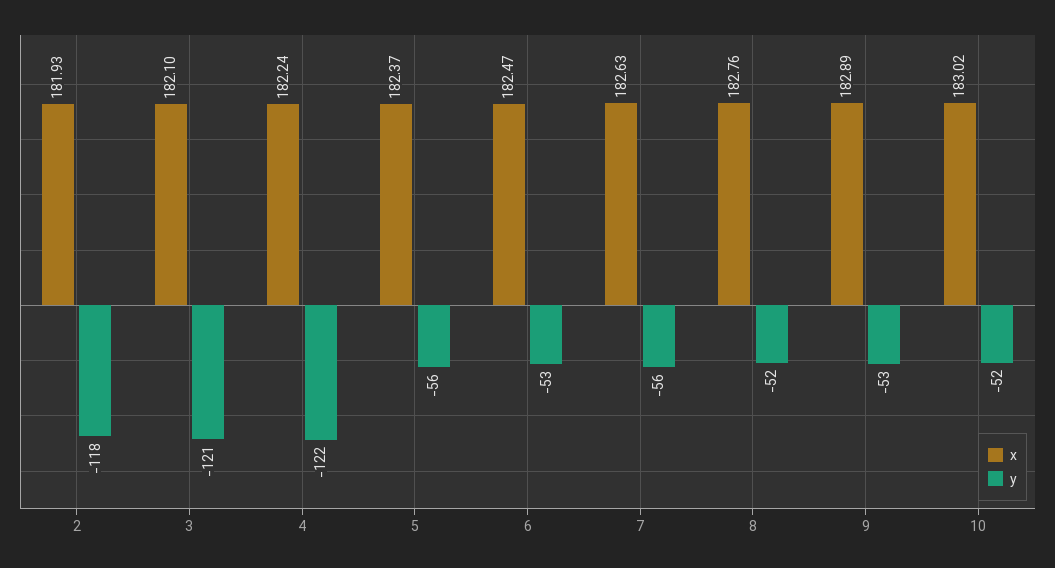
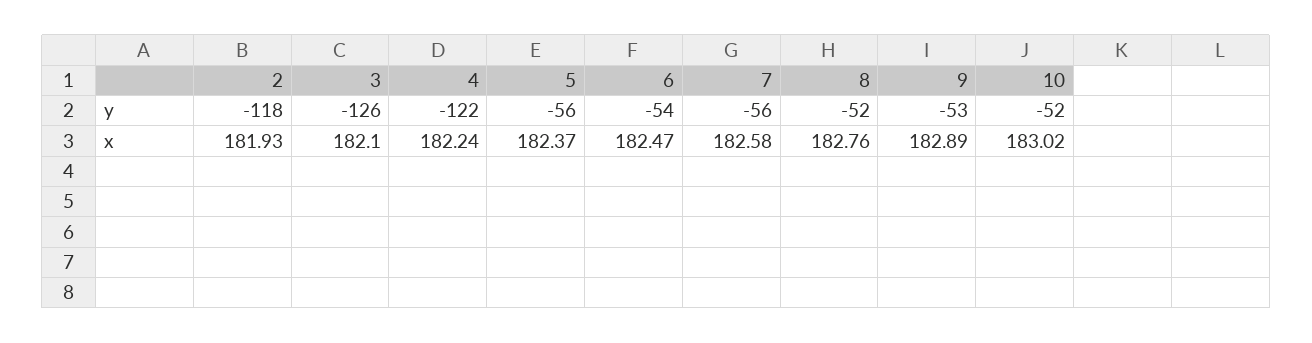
y, 3: -121 -> -126
y, 6: -53 -> -54
x, 7: 182.63 -> 182.58

